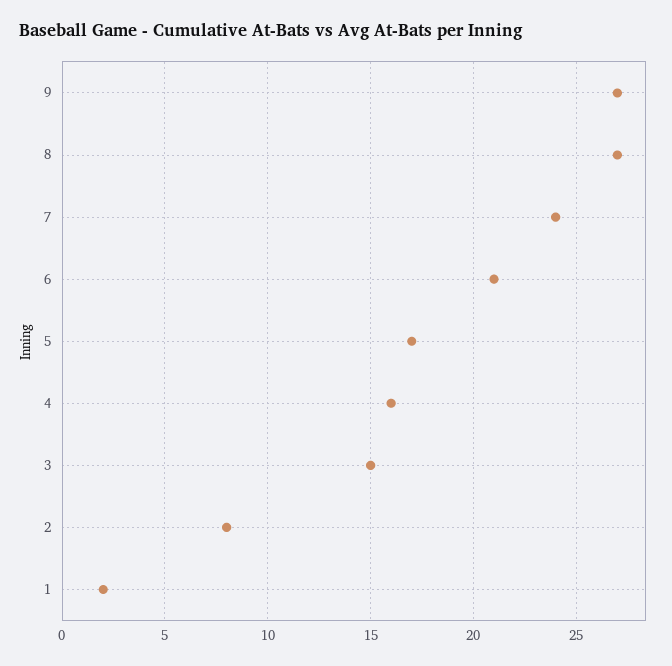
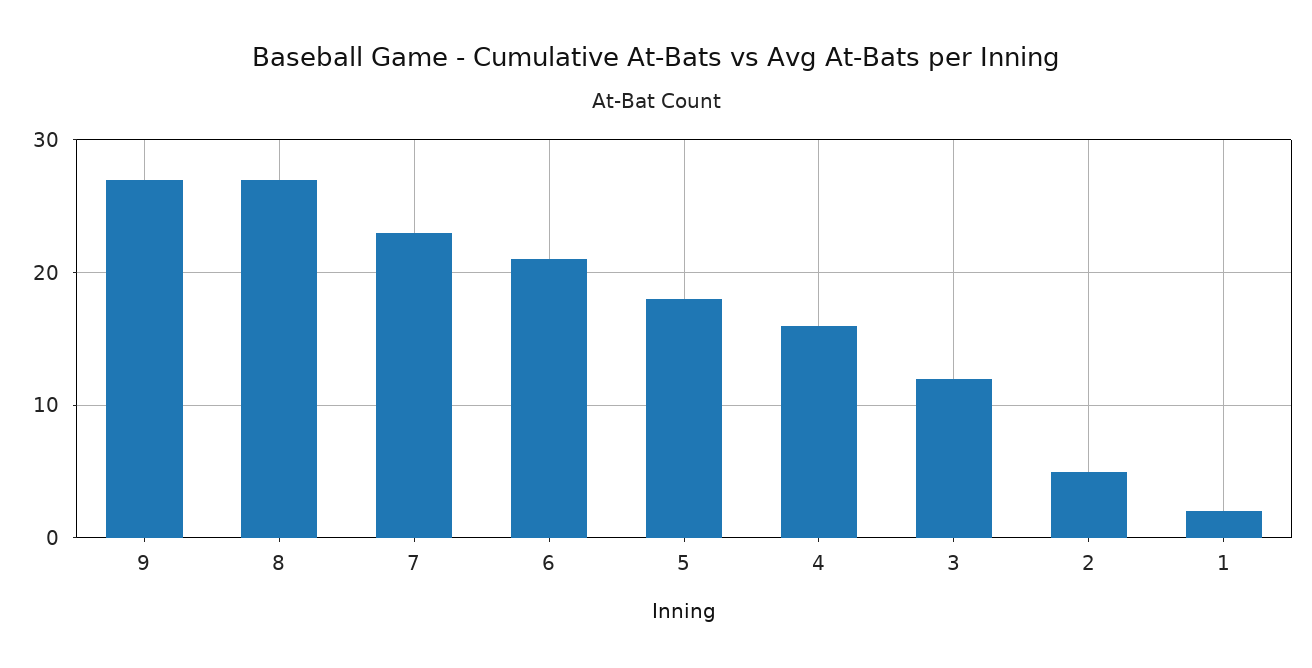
7: 24 -> 23
5: 17 -> 18
3: 15 -> 12
2: 8 -> 5

